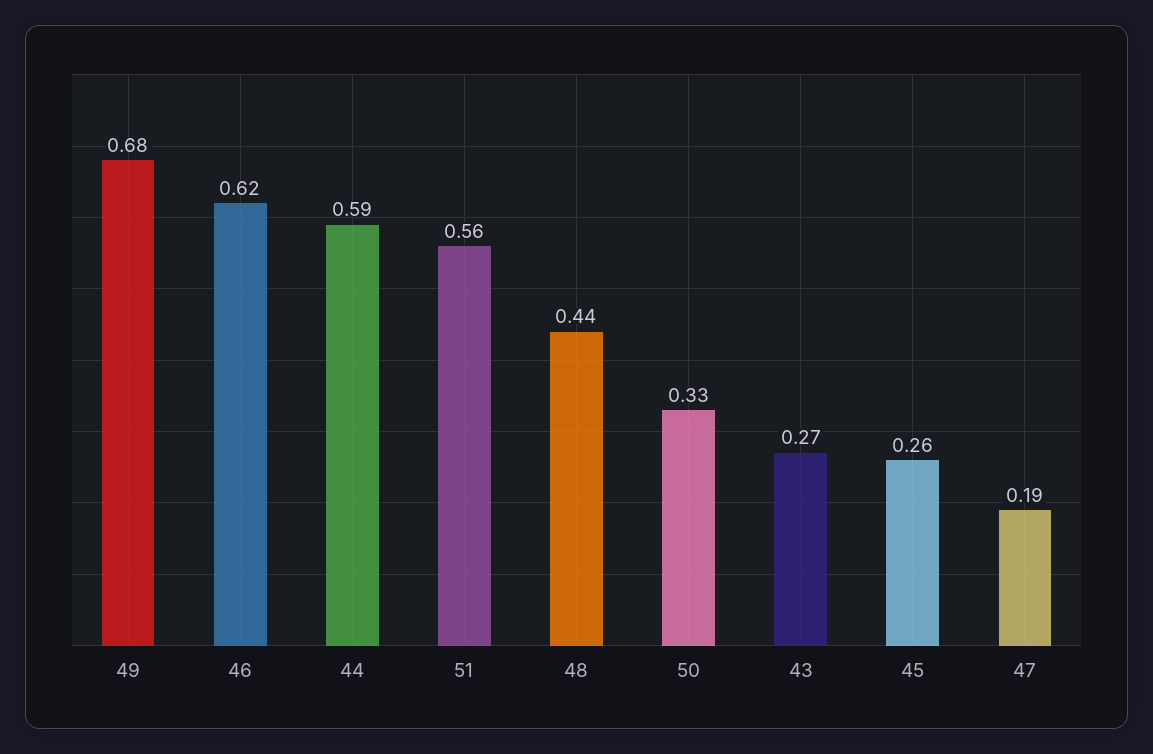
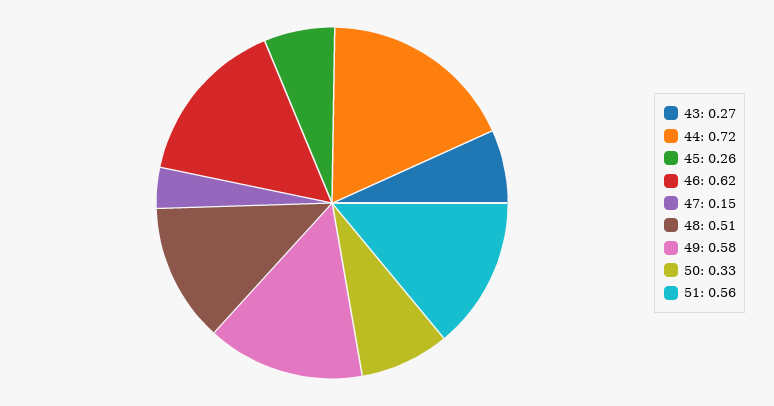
49: 0.68 -> 0.58
44: 0.59 -> 0.72
48: 0.44 -> 0.51
47: 0.19 -> 0.15

